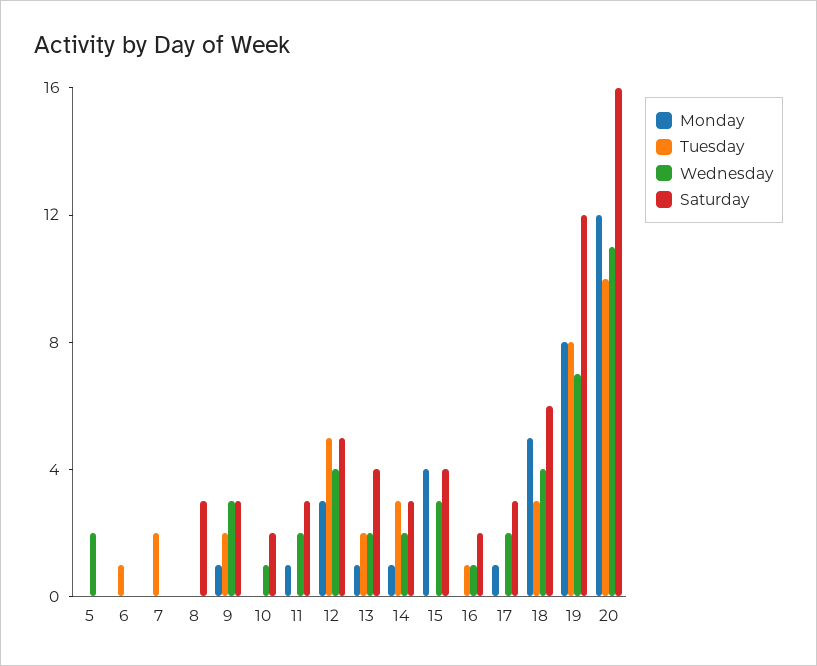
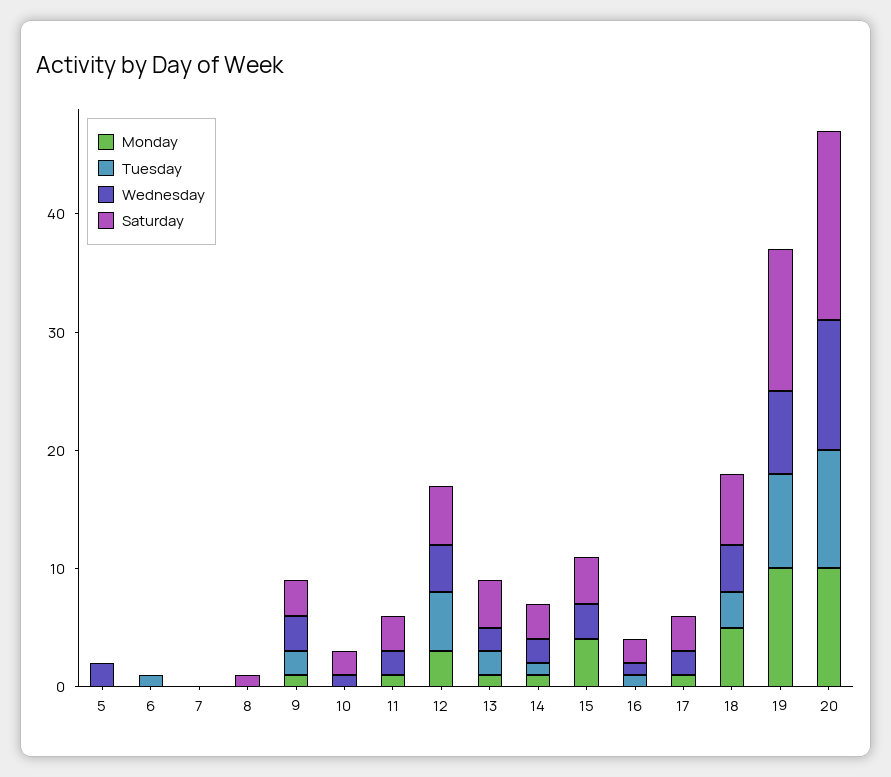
Tuesday, 7: 2 -> 0
Saturday, 8: 3 -> 1
Tuesday, 14: 3 -> 1
Monday, 19: 8 -> 10
Monday, 20: 12 -> 10

